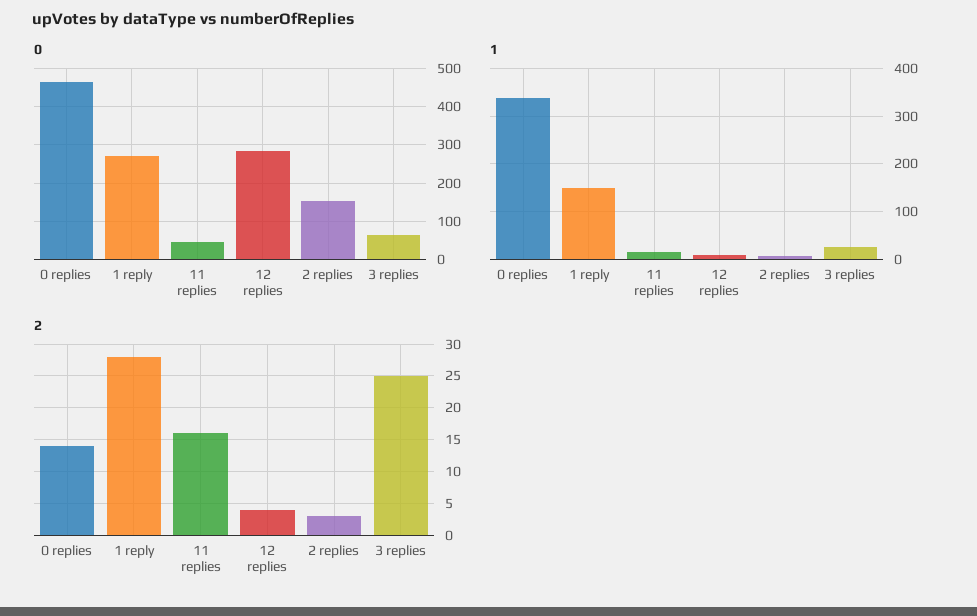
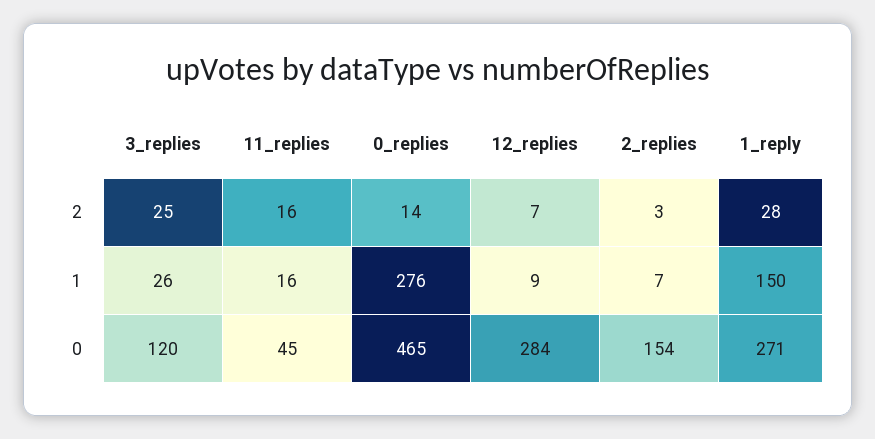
0, 3 replies: 60 -> 120
1, 0 replies: 340 -> 276
2, 12 replies: 4 -> 7

